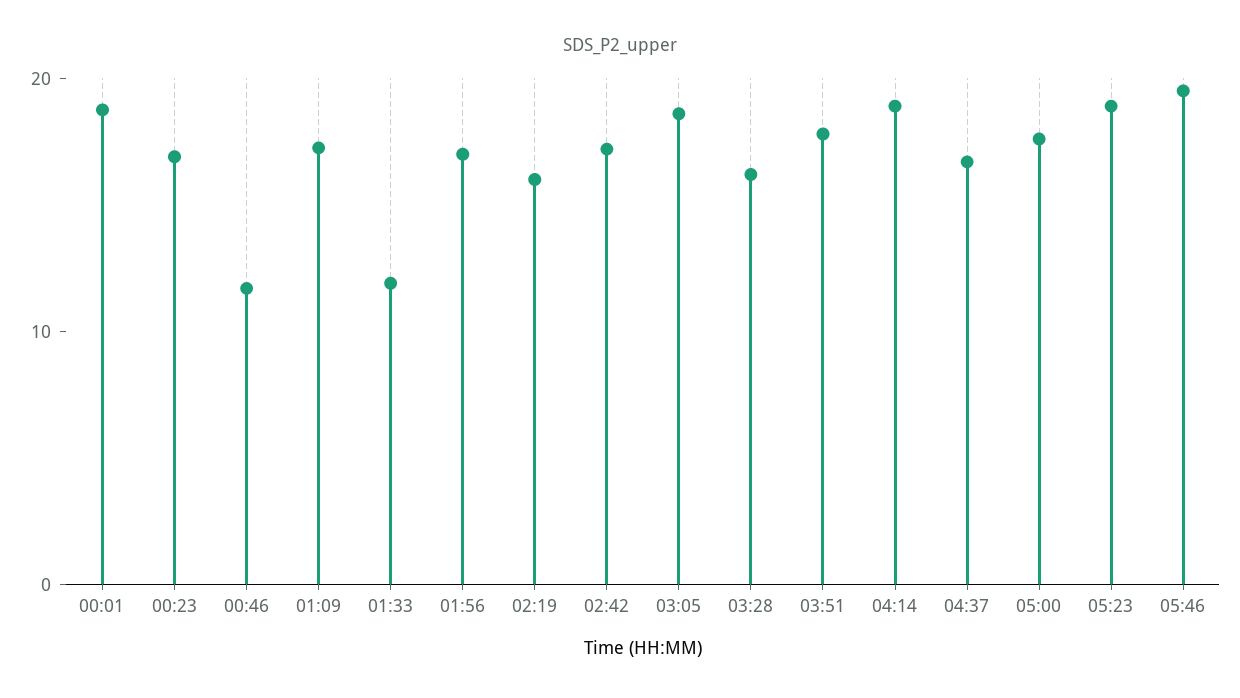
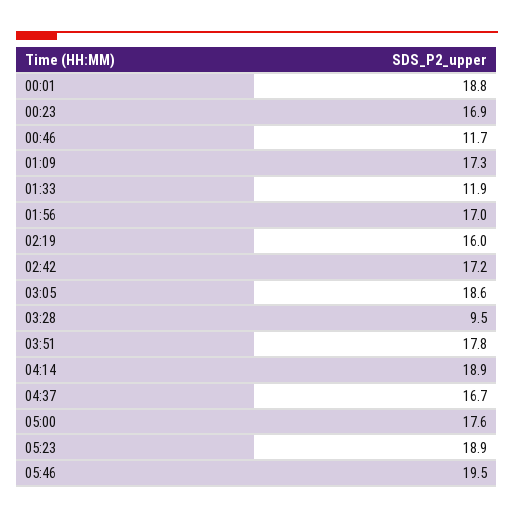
03:28: 16 -> 9.5

